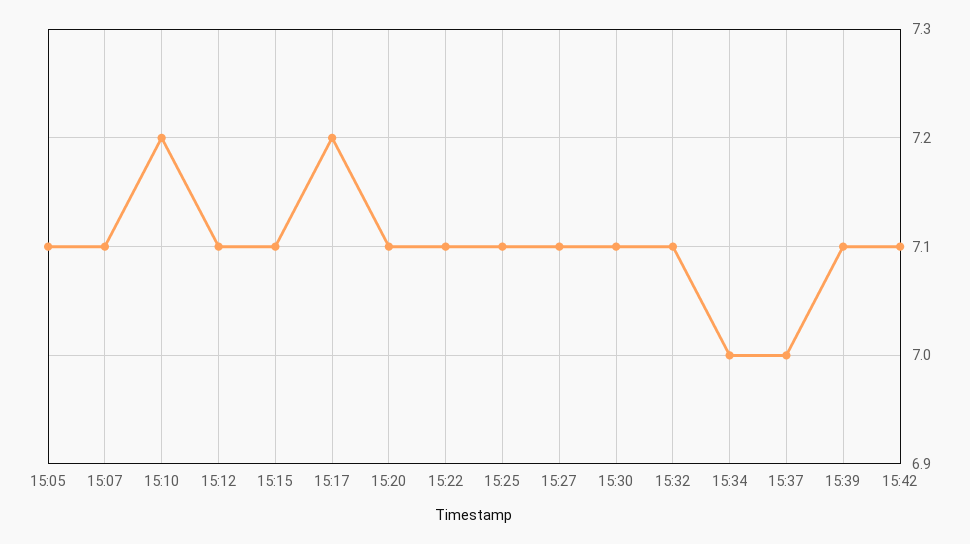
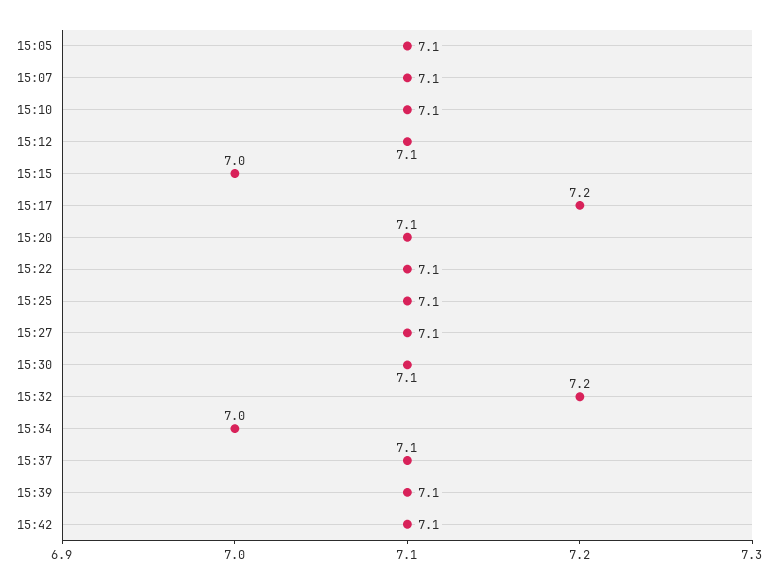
15:10: 7.2 -> 7.1
15:15: 7.1 -> 7
15:32: 7.1 -> 7.2
15:37: 7 -> 7.1

